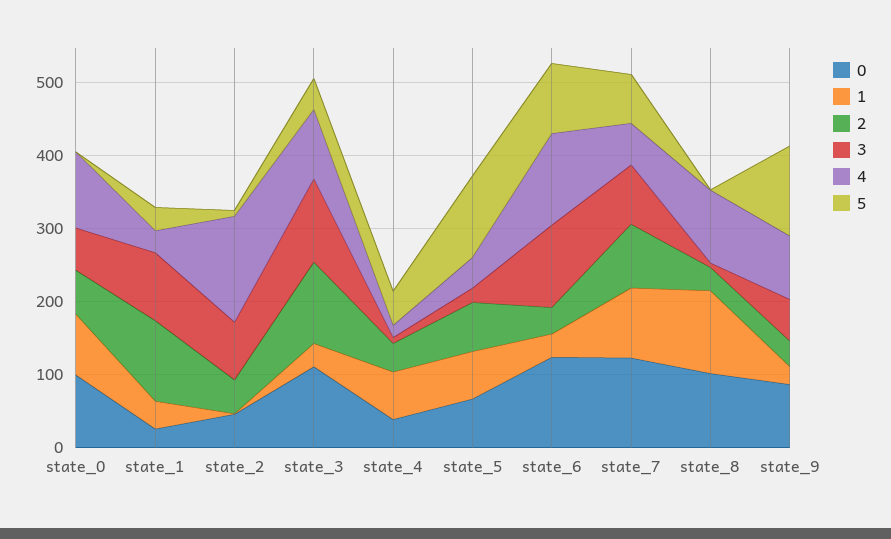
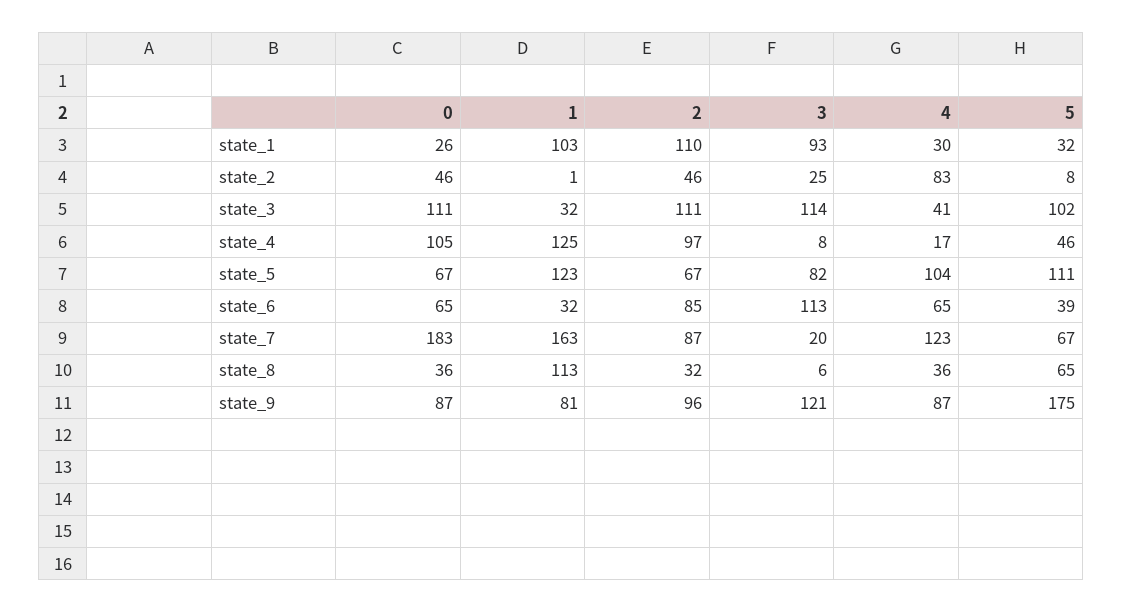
0, state_0: 100 -> none
1, state_0: 80 -> none
2, state_0: 60 -> none
3, state_0: 60 -> none
4, state_0: 100 -> none
5, state_0: 0 -> none
1, state_1: 40 -> 103
3, state_2: 80 -> 25
4, state_2: 140 -> 83
4, state_3: 100 -> 41
5, state_3: 40 -> 102
0, state_4: 40 -> 105
1, state_4: 60 -> 125
2, state_4: 40 -> 97
1, state_5: 60 -> 123
3, state_5: 20 -> 82
4, state_5: 40 -> 104
0, state_6: 120 -> 65
2, state_6: 40 -> 85
4, state_6: 120 -> 65
5, state_6: 100 -> 39
0, state_7: 120 -> 183
1, state_7: 100 -> 163
3, state_7: 80 -> 20
4, state_7: 60 -> 123
0, state_8: 100 -> 36
4, state_8: 100 -> 36
5, state_8: 0 -> 65
1, state_9: 20 -> 81
2, state_9: 40 -> 96
3, state_9: 60 -> 121
5, state_9: 120 -> 175

